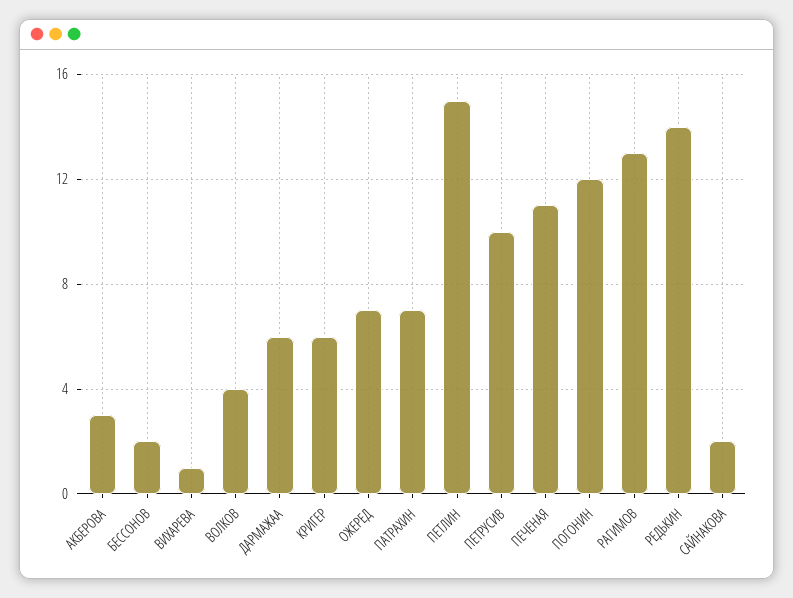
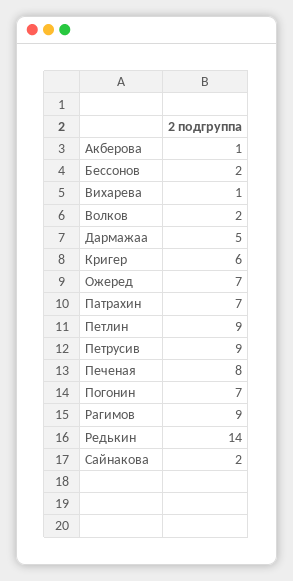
АКБЕРОВА: 3 -> 1
ВОЛКОВ: 4 -> 2
ДАРМАЖАА: 6 -> 5
ПЕТЛИН: 15 -> 9
ПЕТРУСИВ: 10 -> 9
ПЕЧЕНАЯ: 11 -> 8
ПОГОНИН: 12 -> 7
РАГИМОВ: 13 -> 9

